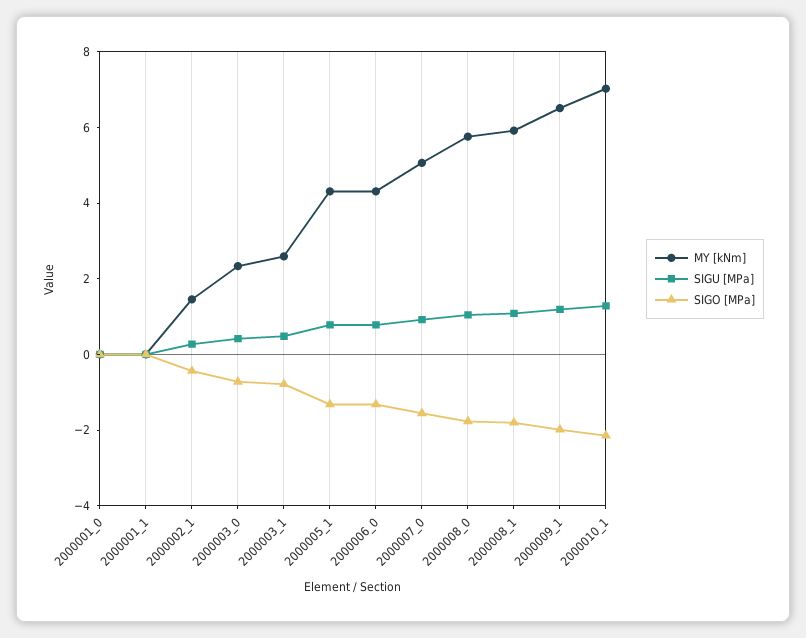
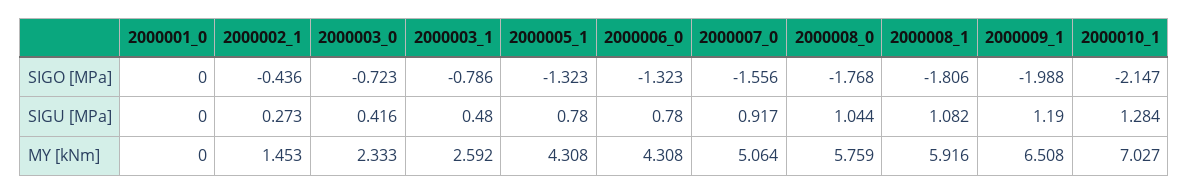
MY [kNm], 2000001_1: 0 -> none
SIGU [MPa], 2000001_1: 0 -> none
SIGO [MPa], 2000001_1: 0 -> none

